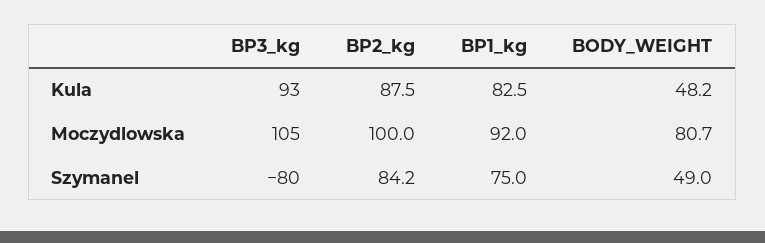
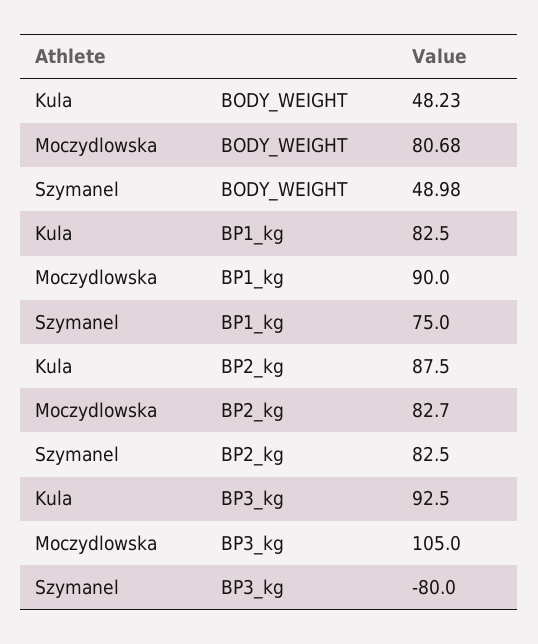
BP2_kg, Moczydlowska: 100 -> 82.7
BP1_kg, Moczydlowska: 92 -> 90
BP2_kg, Szymanel: 84.2 -> 82.5

